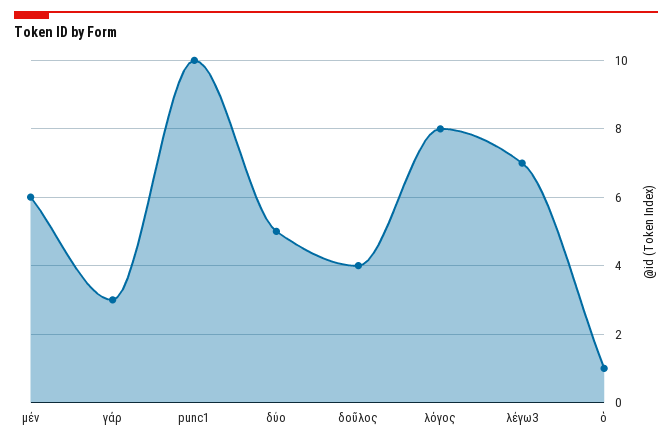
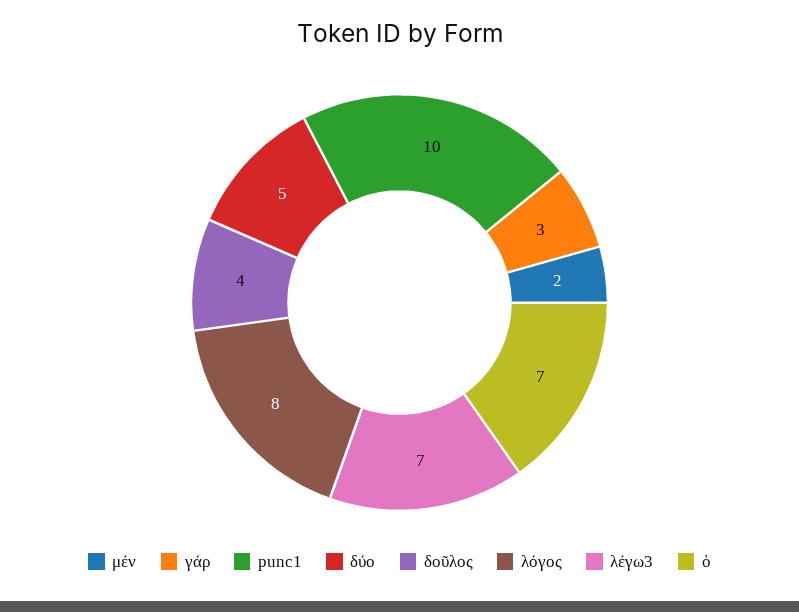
μέν: 6 -> 2
ὁ: 1 -> 7

